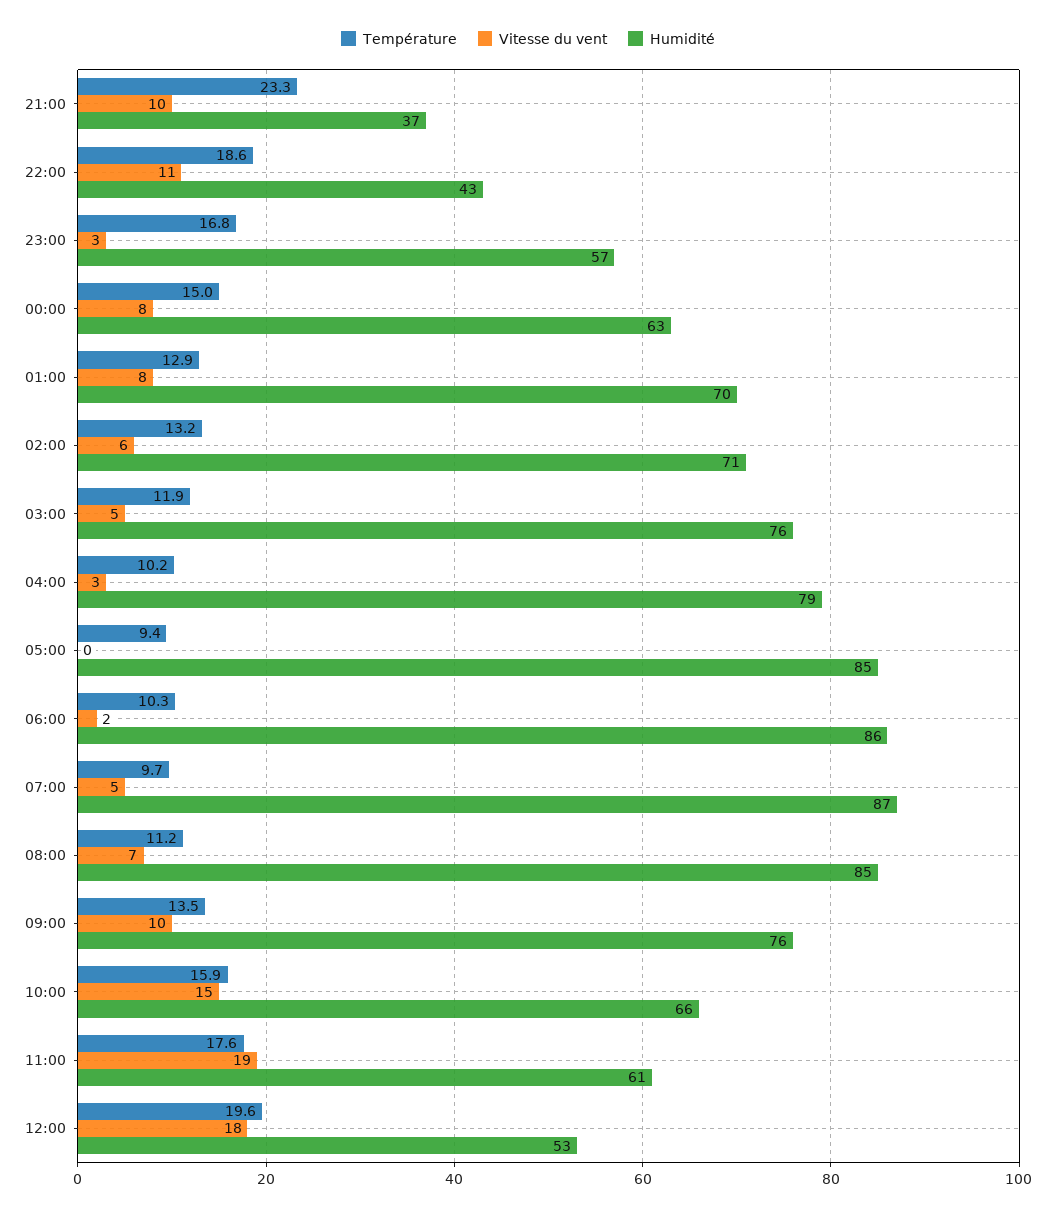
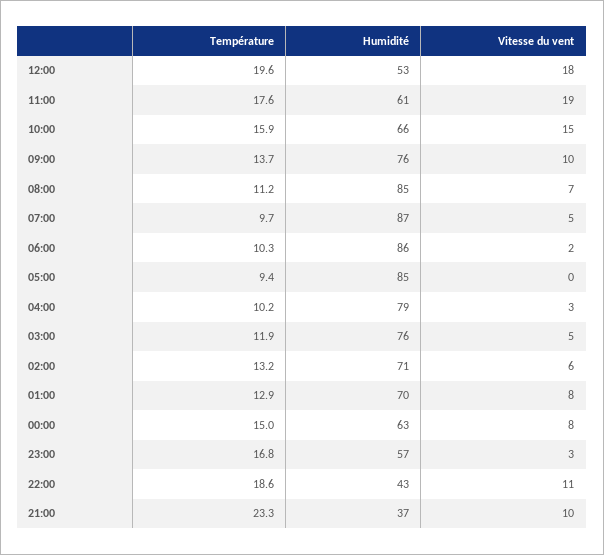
Température, 09:00: 13.5 -> 13.7

